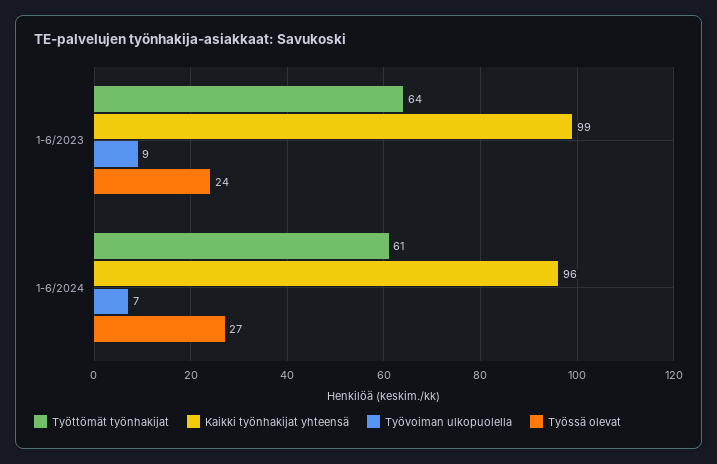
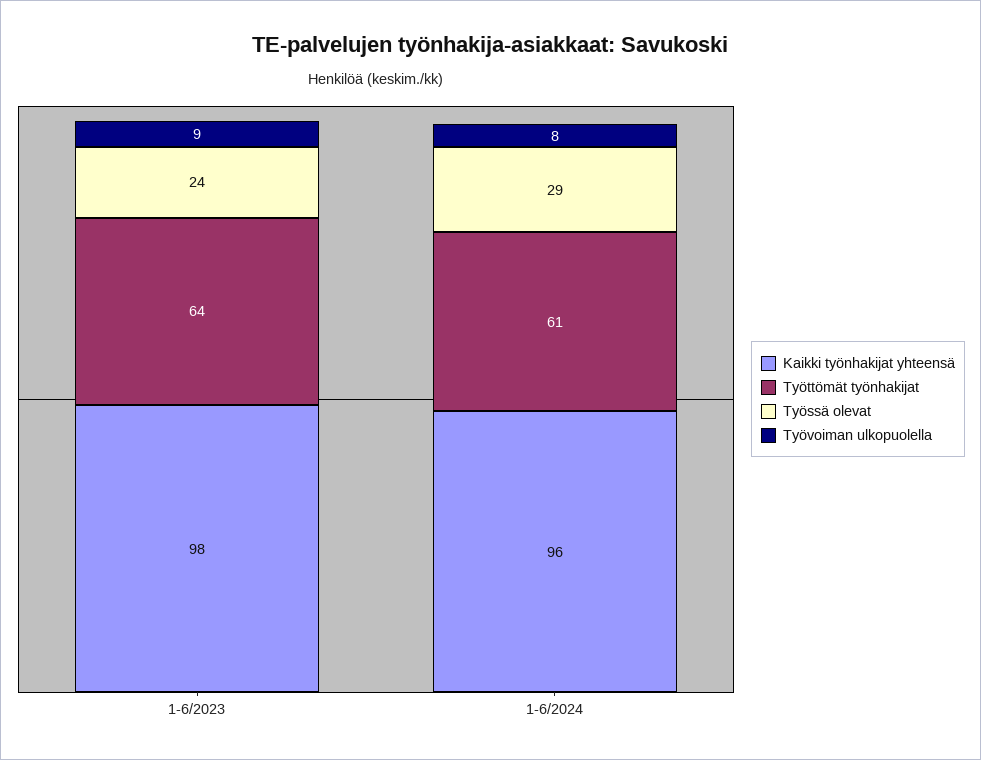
Kaikki työnhakijat yhteensä, 1-6/2023: 99 -> 98
Työvoiman ulkopuolella, 1-6/2024: 7 -> 8
Työssä olevat, 1-6/2024: 27 -> 29

